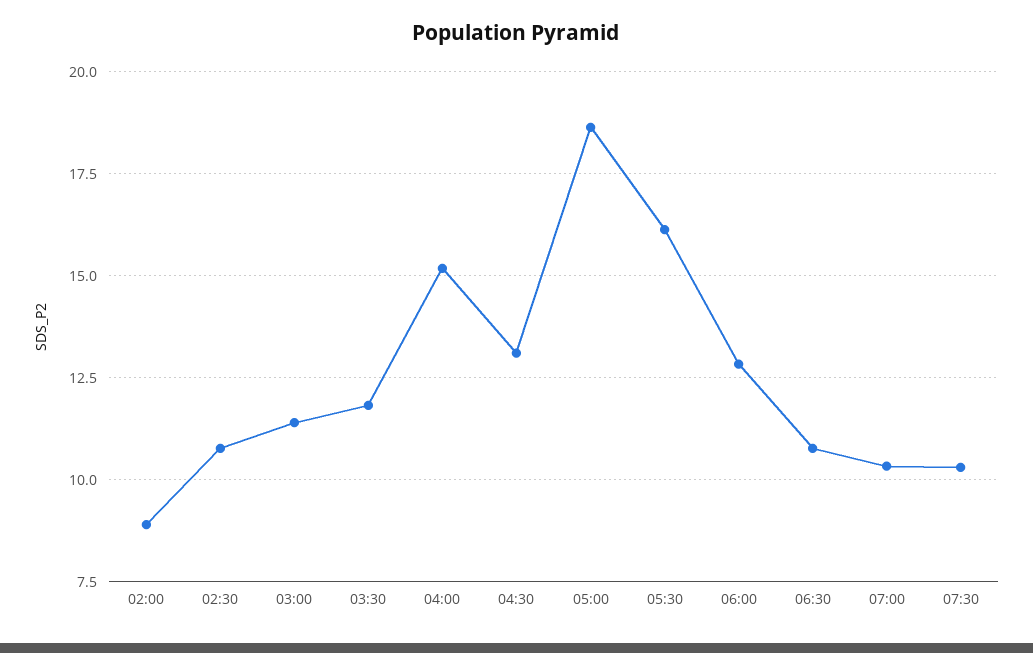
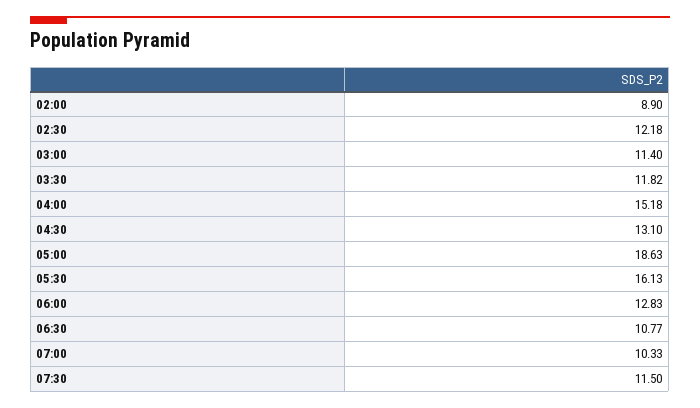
02:30: 10.75 -> 12.18
07:30: 10.25 -> 11.5

